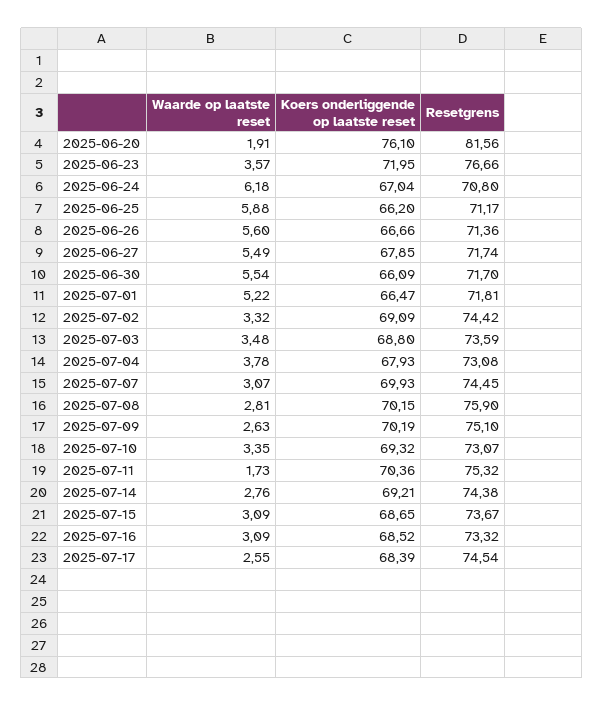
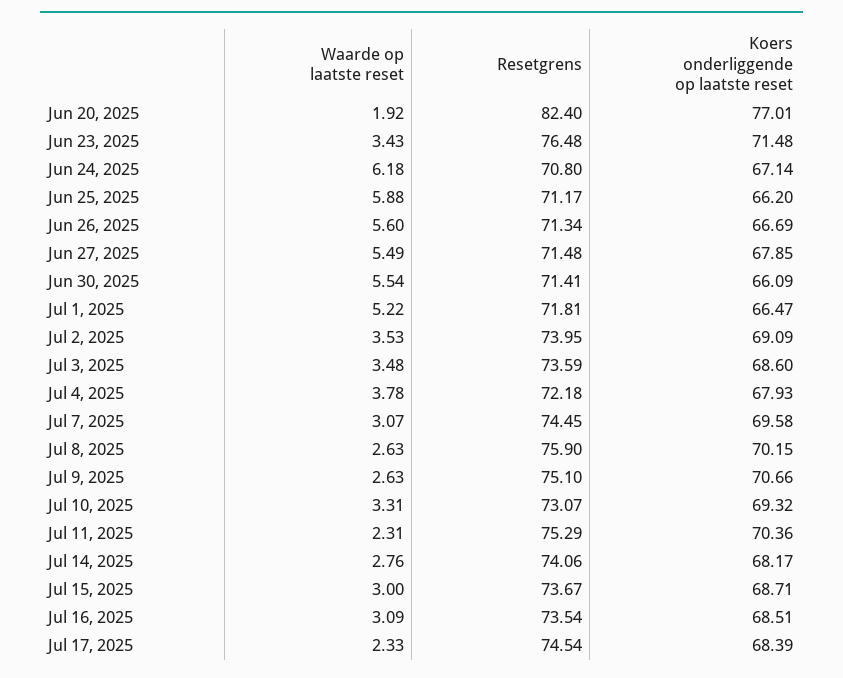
Waarde op laatste reset, 2025-06-20: 1.91 -> 1.92
Koers onderliggende op laatste reset, 2025-06-20: 76.1 -> 77.01
Resetgrens, 2025-06-20: 81.56 -> 82.4
Waarde op laatste reset, 2025-06-23: 3.57 -> 3.43
Koers onderliggende op laatste reset, 2025-06-23: 71.95 -> 71.48
Resetgrens, 2025-06-23: 76.66 -> 76.48
Koers onderliggende op laatste reset, 2025-06-24: 67.04 -> 67.14
Koers onderliggende op laatste reset, 2025-06-26: 66.66 -> 66.69
Resetgrens, 2025-06-26: 71.36 -> 71.34
Resetgrens, 2025-06-27: 71.74 -> 71.48
Resetgrens, 2025-06-30: 71.7 -> 71.41
Waarde op laatste reset, 2025-07-02: 3.32 -> 3.53
Resetgrens, 2025-07-02: 74.42 -> 73.95
Koers onderliggende op laatste reset, 2025-07-03: 68.8 -> 68.6
Resetgrens, 2025-07-04: 73.08 -> 72.18
Koers onderliggende op laatste reset, 2025-07-07: 69.93 -> 69.58
Waarde op laatste reset, 2025-07-08: 2.81 -> 2.63
Koers onderliggende op laatste reset, 2025-07-09: 70.19 -> 70.66
Waarde op laatste reset, 2025-07-10: 3.35 -> 3.31
Waarde op laatste reset, 2025-07-11: 1.73 -> 2.31
Resetgrens, 2025-07-11: 75.32 -> 75.29
Koers onderliggende op laatste reset, 2025-07-14: 69.21 -> 68.17
Resetgrens, 2025-07-14: 74.38 -> 74.06
Waarde op laatste reset, 2025-07-15: 3.09 -> 3
Koers onderliggende op laatste reset, 2025-07-15: 68.65 -> 68.71
Koers onderliggende op laatste reset, 2025-07-16: 68.52 -> 68.51
Resetgrens, 2025-07-16: 73.32 -> 73.54
Waarde op laatste reset, 2025-07-17: 2.55 -> 2.33

